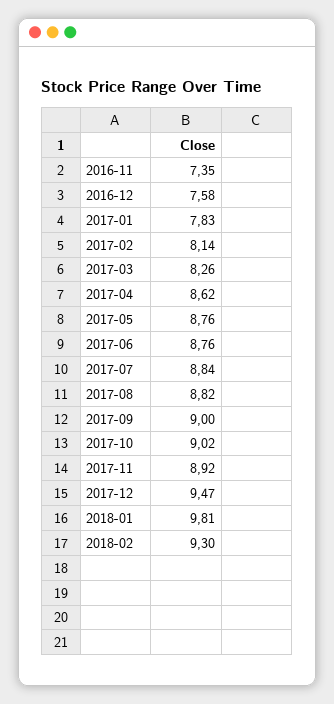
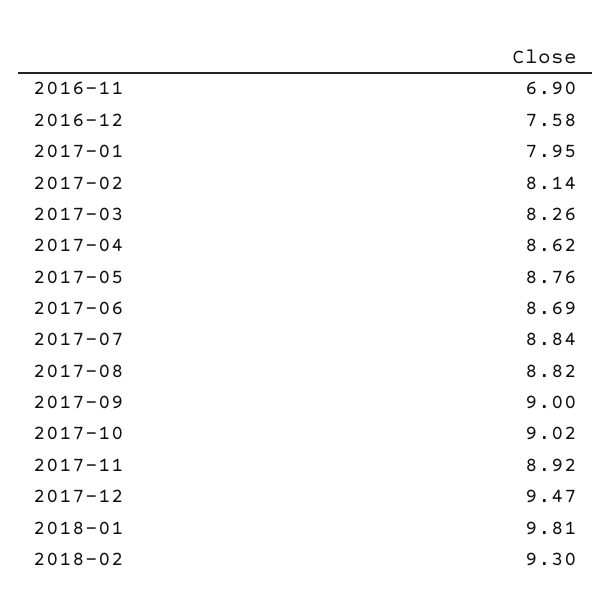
2016-11: 7.35 -> 6.9
2017-01: 7.83 -> 7.95
2017-06: 8.76 -> 8.69

